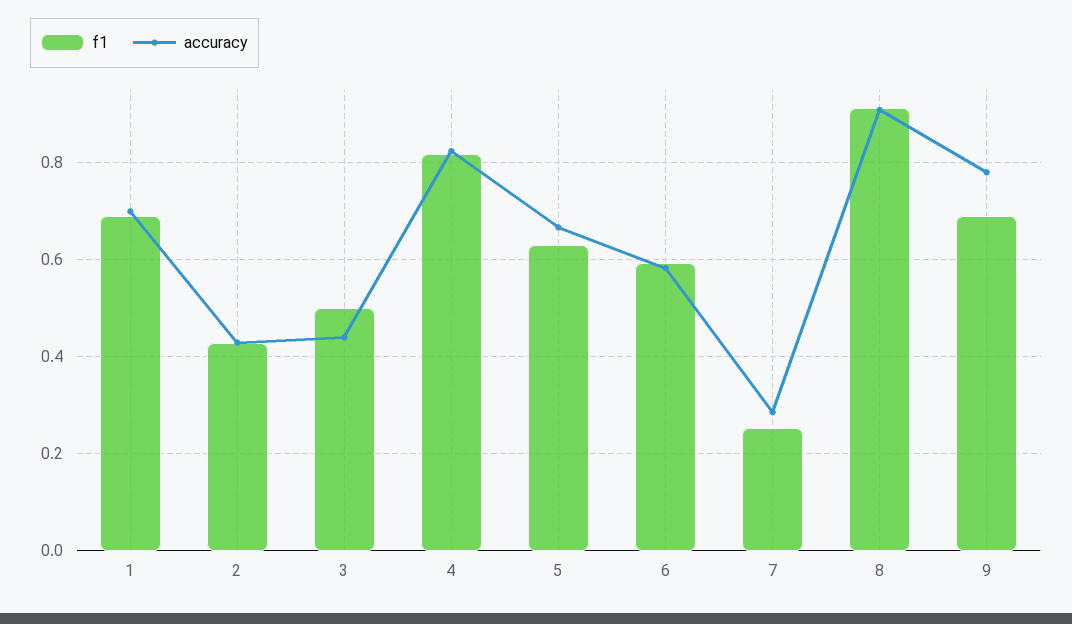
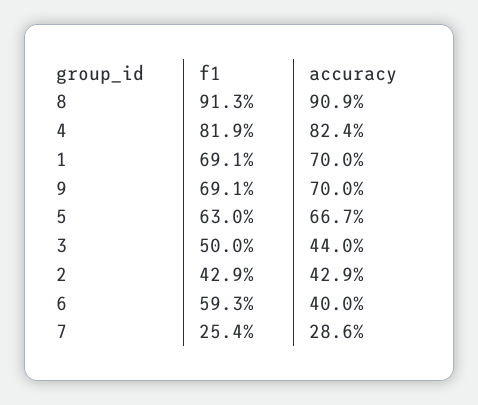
accuracy, 6: 0.58 -> 0.4
accuracy, 9: 0.78 -> 0.7

